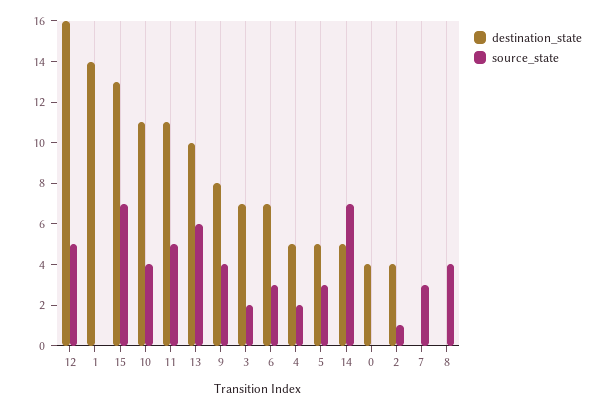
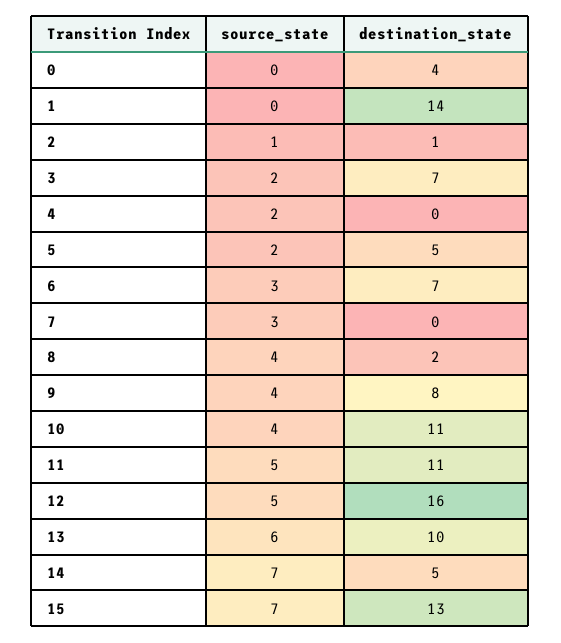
destination_state, 4: 5 -> 0
source_state, 5: 3 -> 2
destination_state, 2: 4 -> 1
destination_state, 8: 0 -> 2

